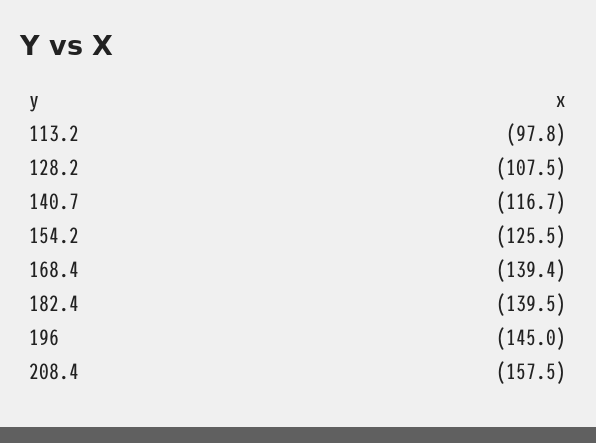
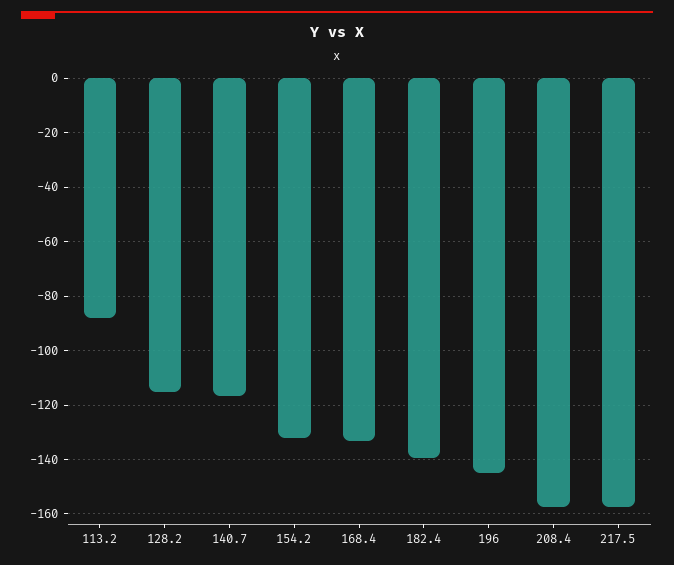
113.2: -97.8 -> -87.5
128.2: -107.5 -> -115
154.2: -125.5 -> -132.5
168.4: -139.4 -> -132.5
217.5: none -> -157.5

